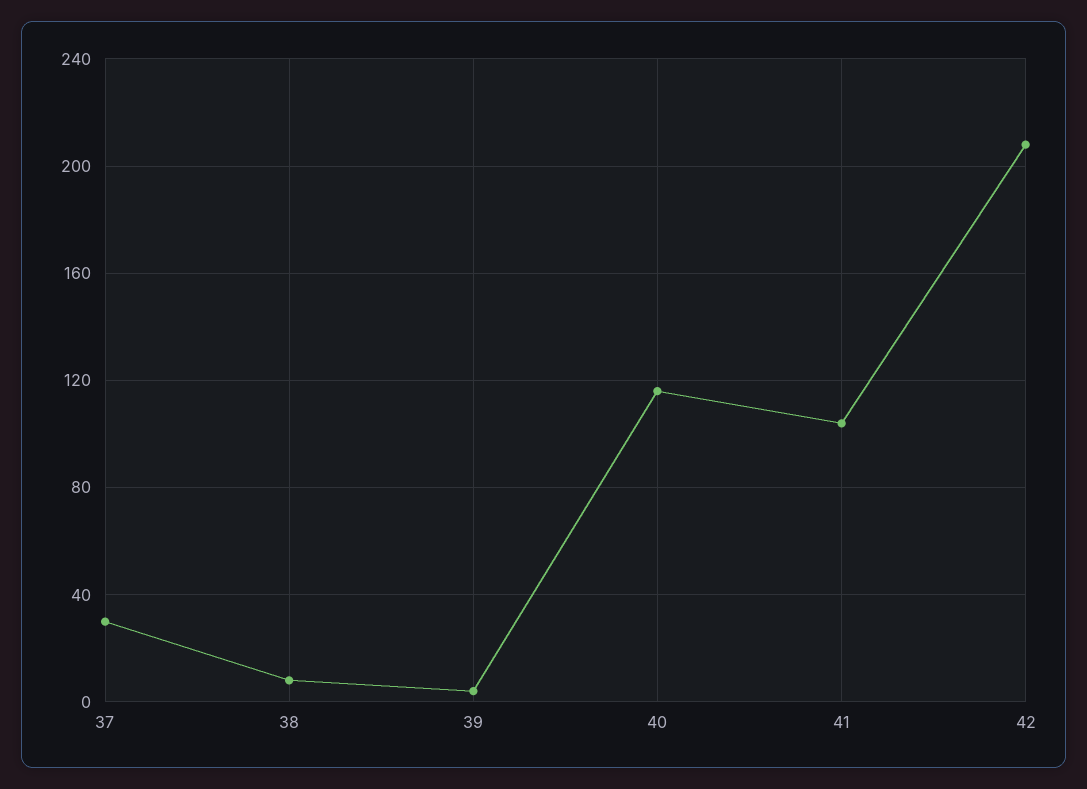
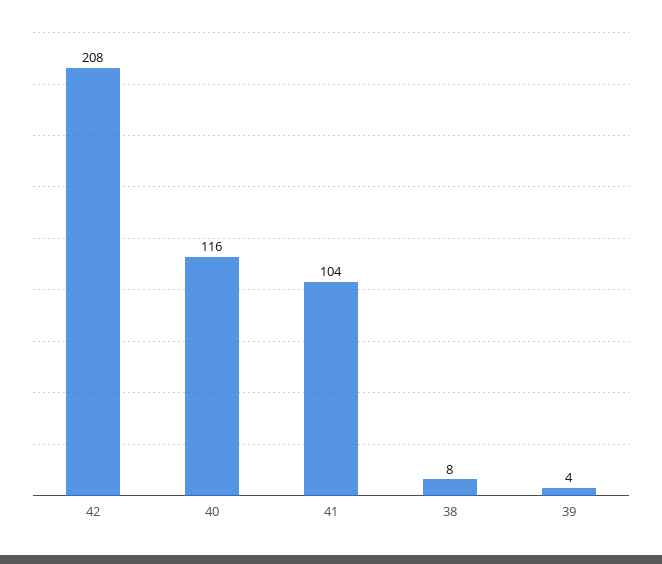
37: 30 -> none

